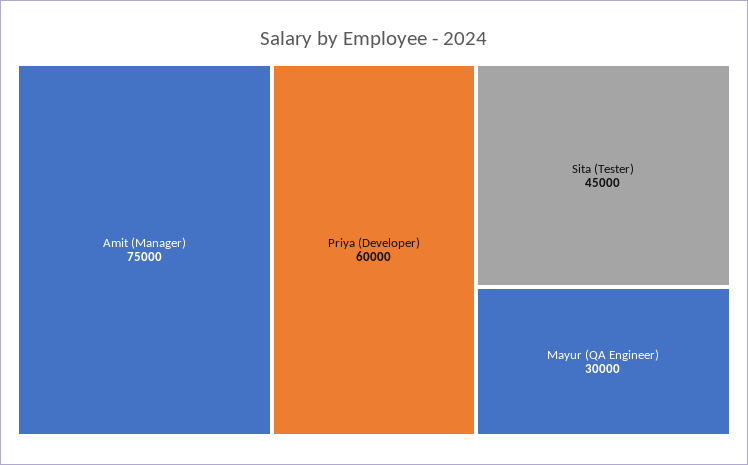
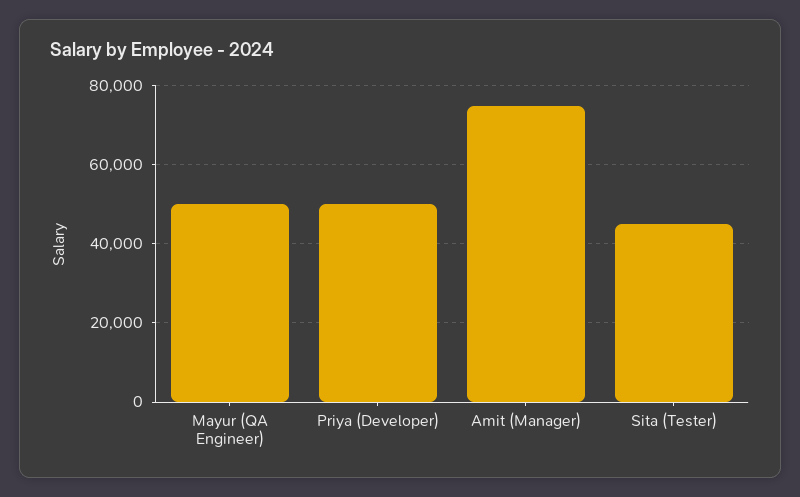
Priya (Developer): 60000 -> 50000
Mayur (QA Engineer): 30000 -> 50000

